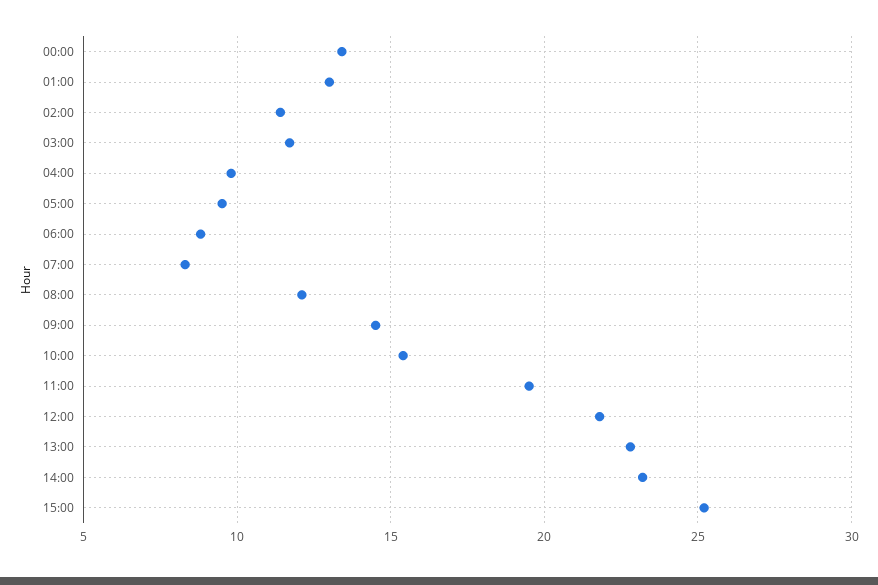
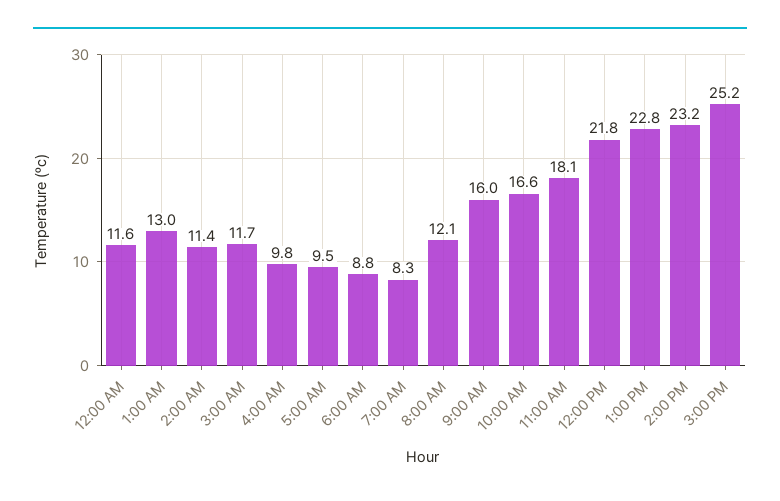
00:00: 13.5 -> 11.6
09:00: 14.5 -> 16
10:00: 15.5 -> 16.6
11:00: 19.5 -> 18.1

